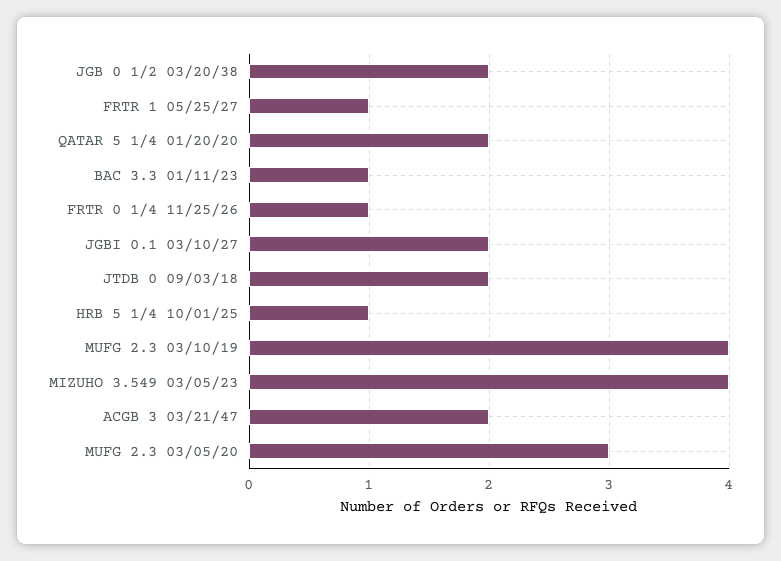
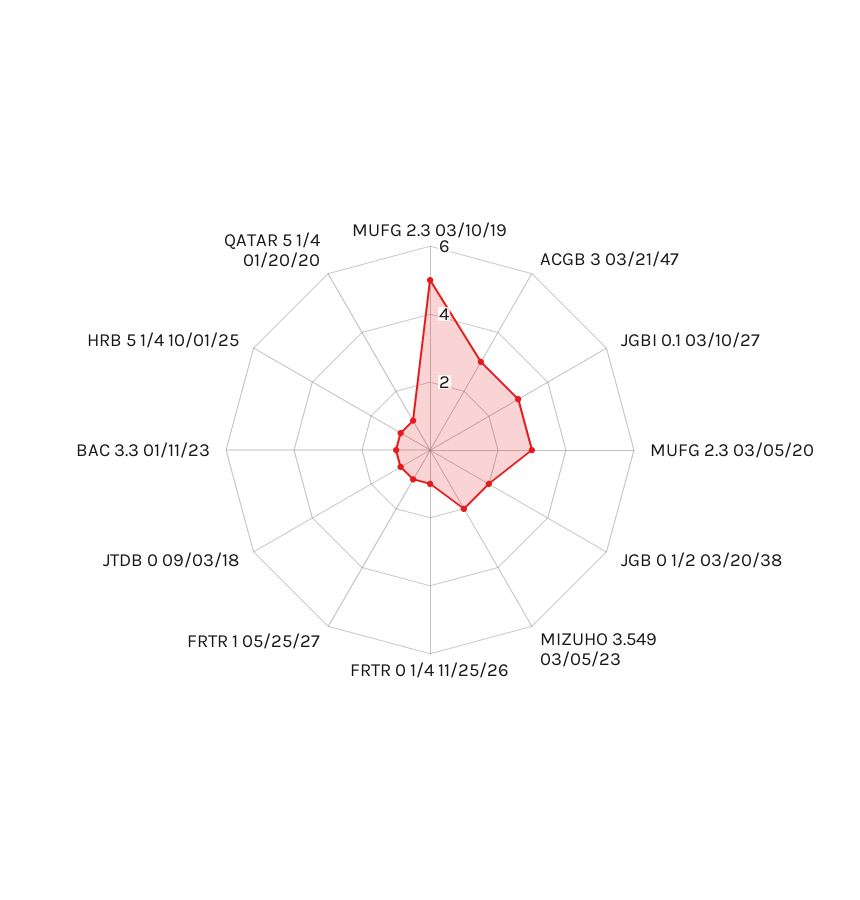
QATAR 5 1/4 01/20/20: 2 -> 1
JGBI 0.1 03/10/27: 2 -> 3
JTDB 0 09/03/18: 2 -> 1
MUFG 2.3 03/10/19: 4 -> 5
MIZUHO 3.549 03/05/23: 4 -> 2
ACGB 3 03/21/47: 2 -> 3

